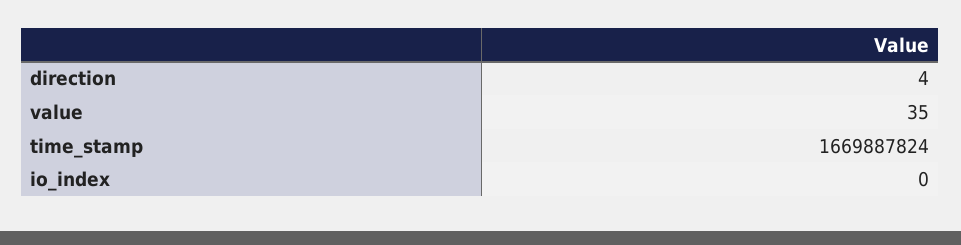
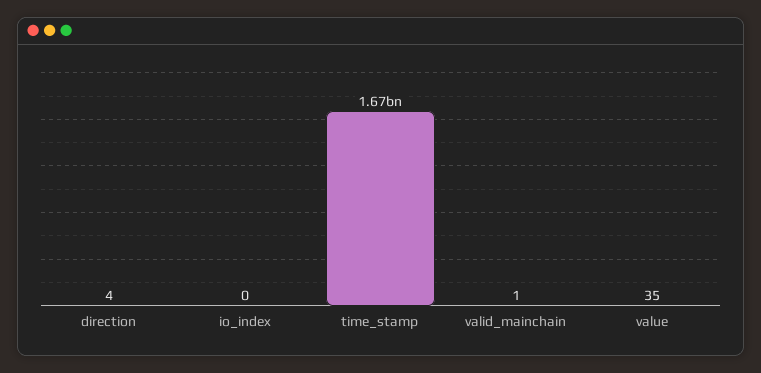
valid_mainchain: none -> 1

